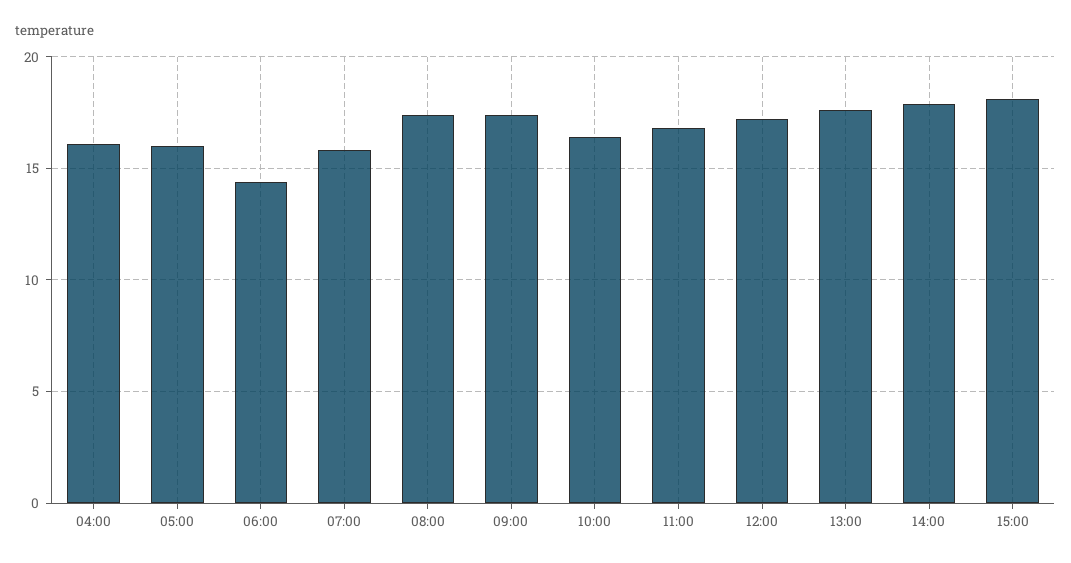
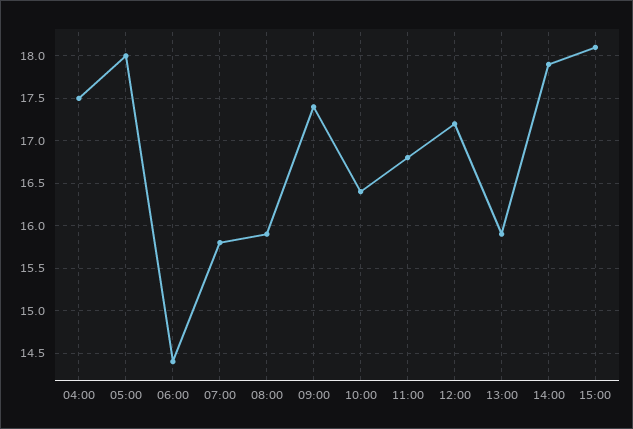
04:00: 16 -> 17.5
05:00: 16 -> 18
08:00: 17.5 -> 15.9
13:00: 17.5 -> 15.9

